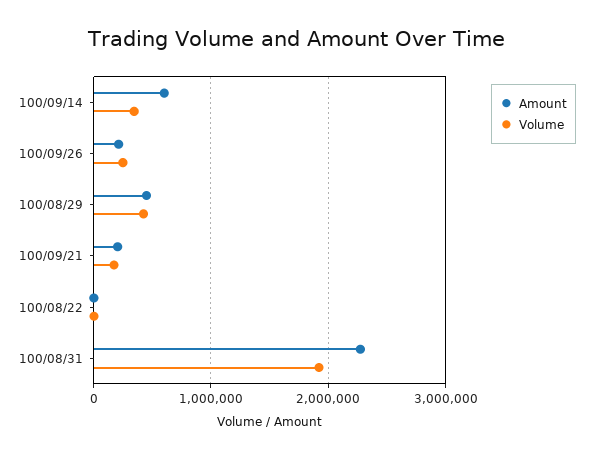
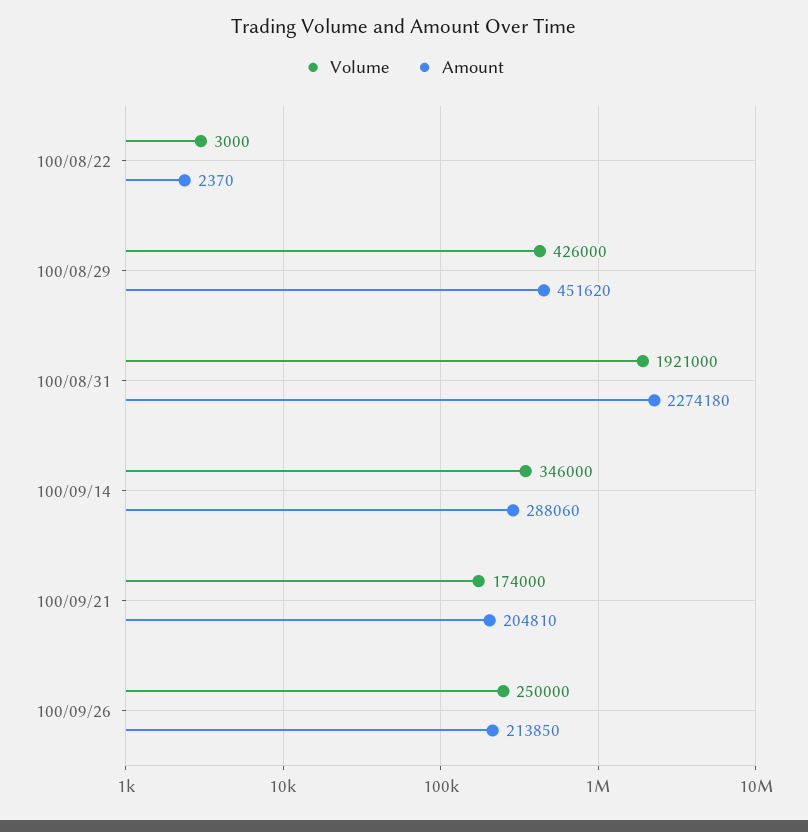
Amount, 100/09/14: 600000 -> 288060

